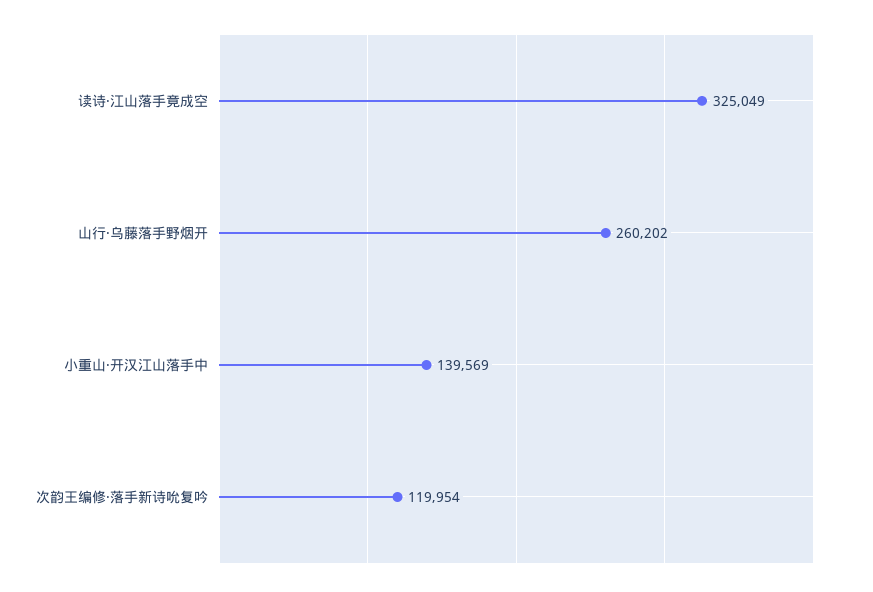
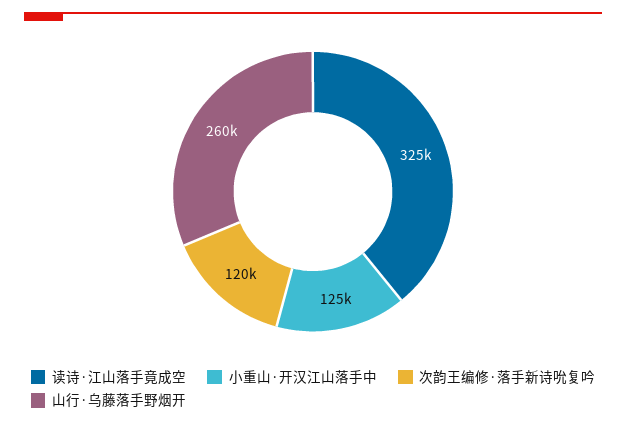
小重山·开汉江山落手中: 139569 -> 125000

